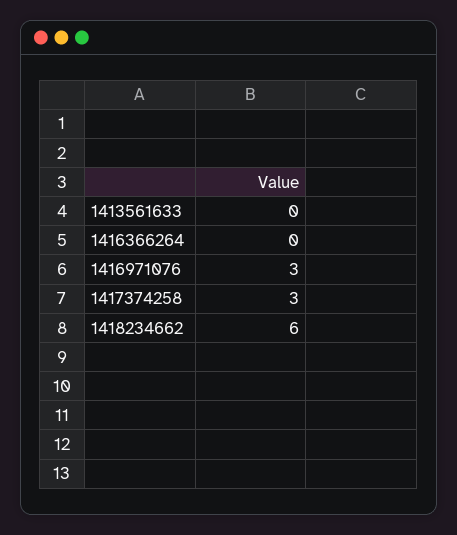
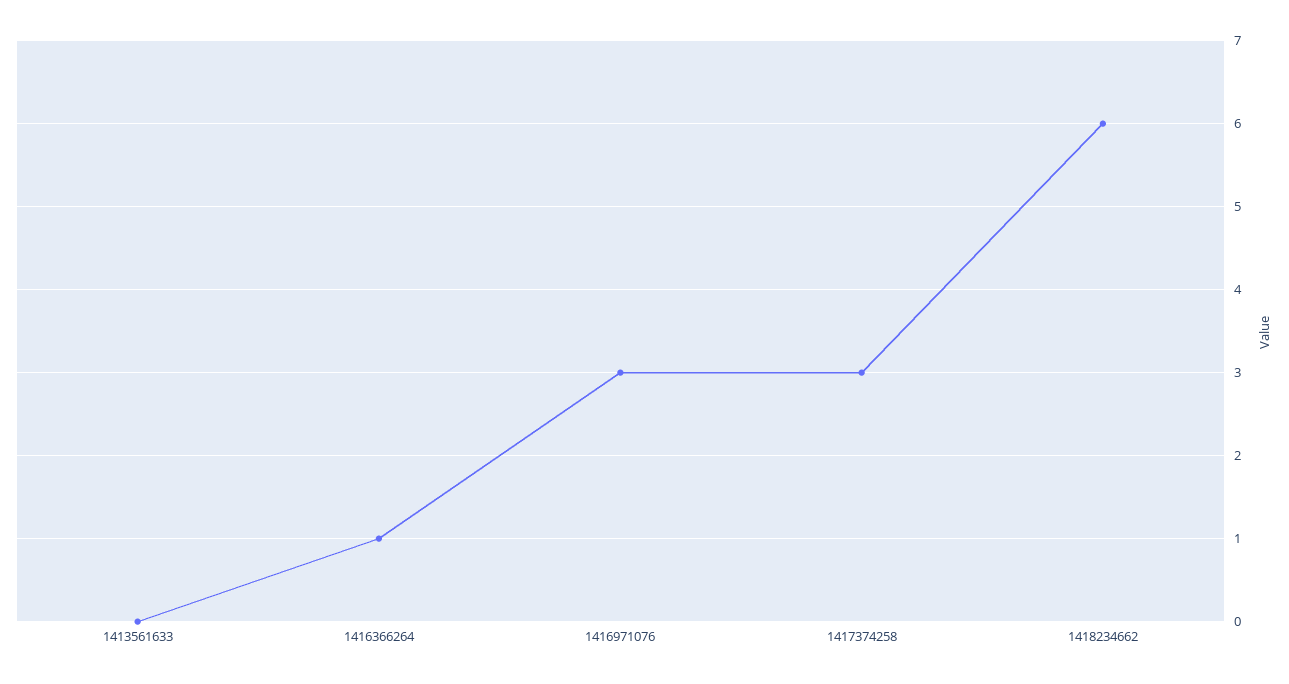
1416366264: 0 -> 1

